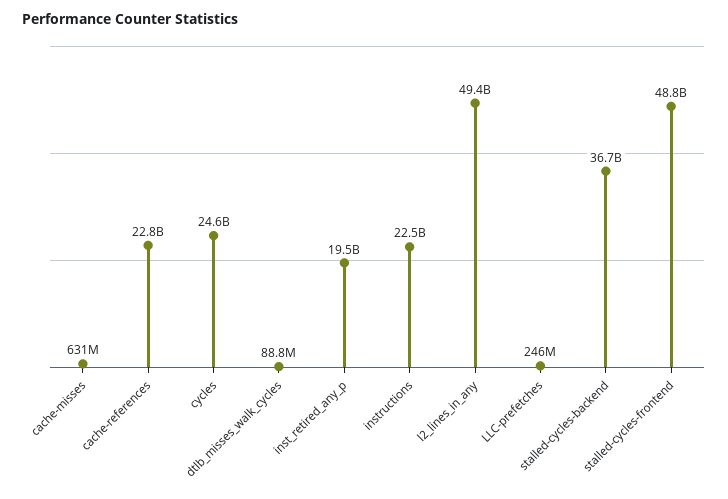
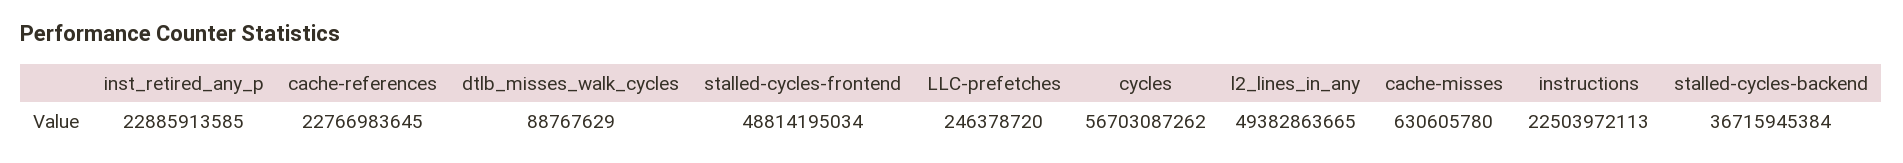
cycles: 24600000000 -> 56703087262
inst_retired_any_p: 19500000000 -> 22885913585

